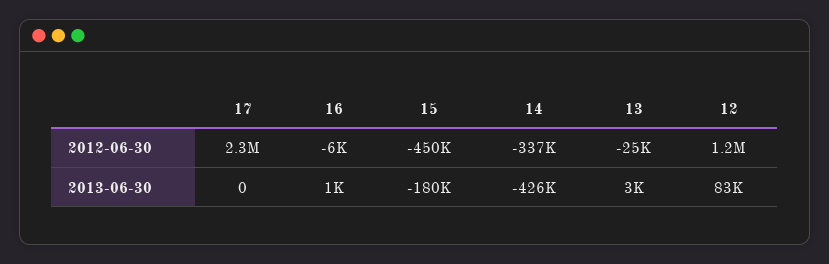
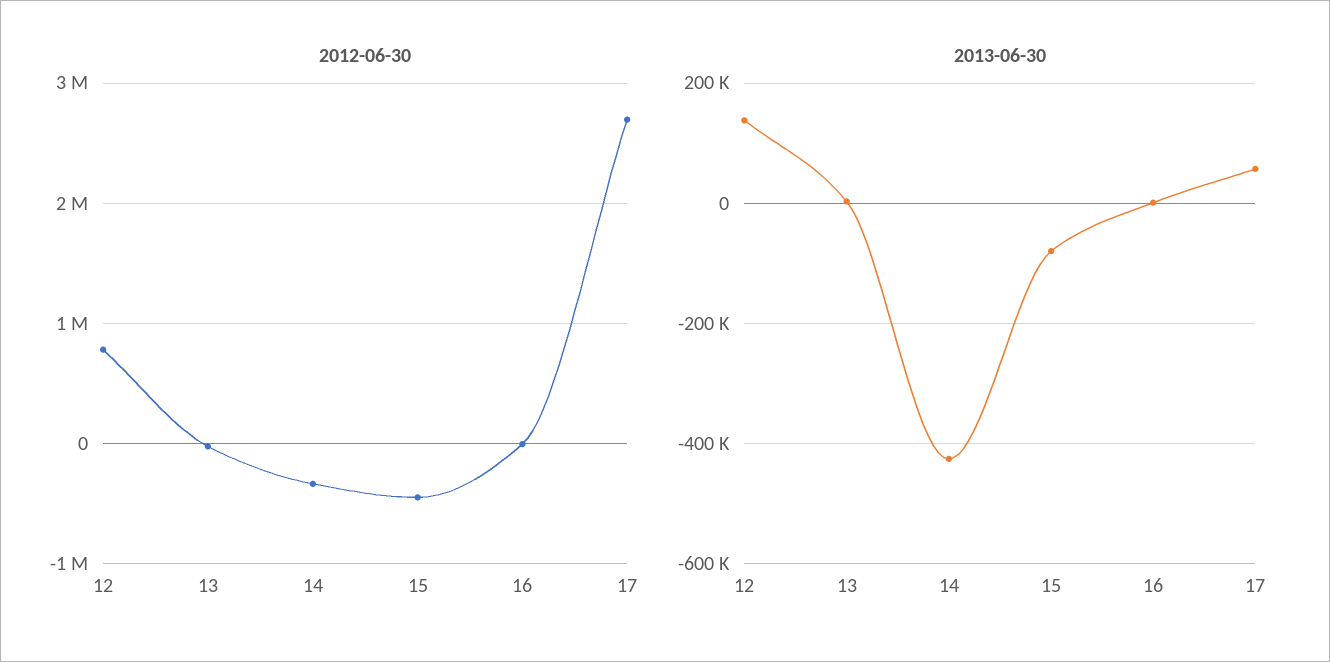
2012-06-30, 17: 2300000 -> 2700000
2012-06-30, 12: 1200000 -> 800000
2013-06-30, 17: 0 -> 60000
2013-06-30, 15: -180000 -> -80000
2013-06-30, 12: 83000 -> 140000

